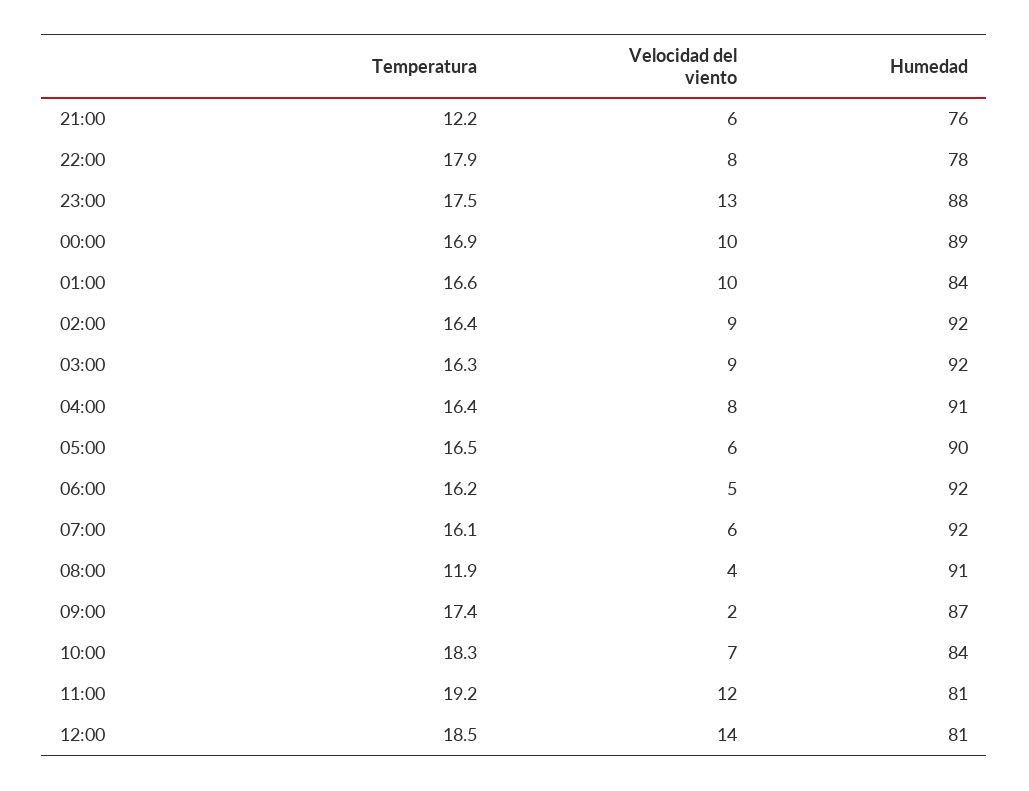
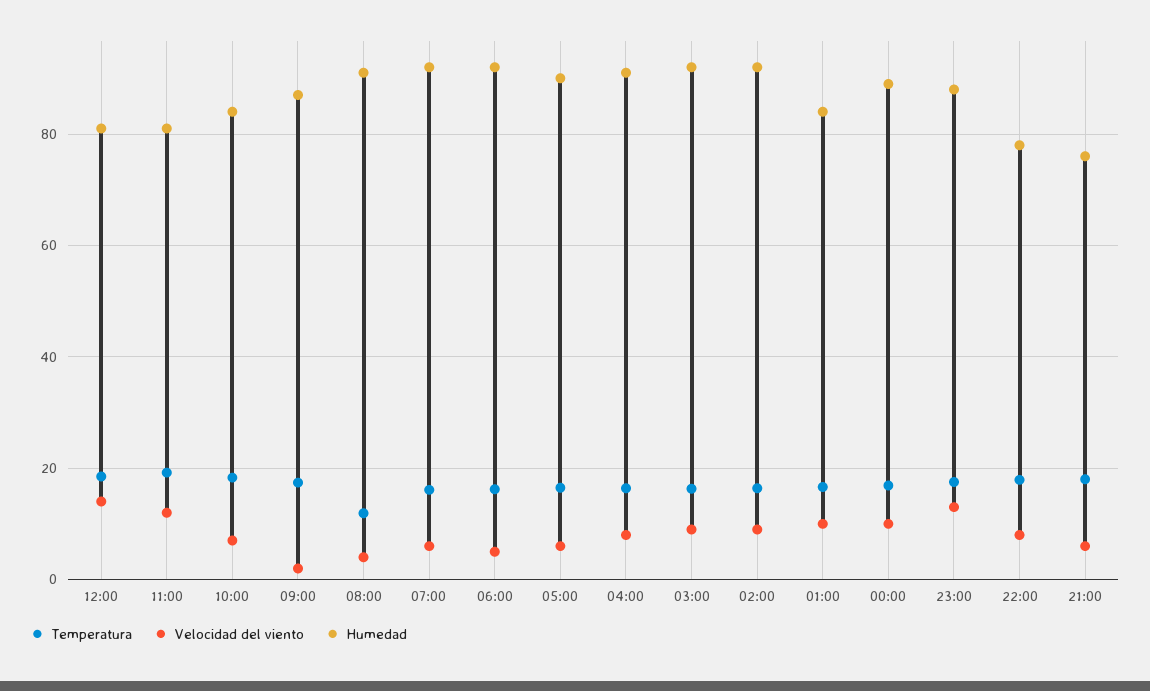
Temperatura, 21:00: 12.2 -> 18

